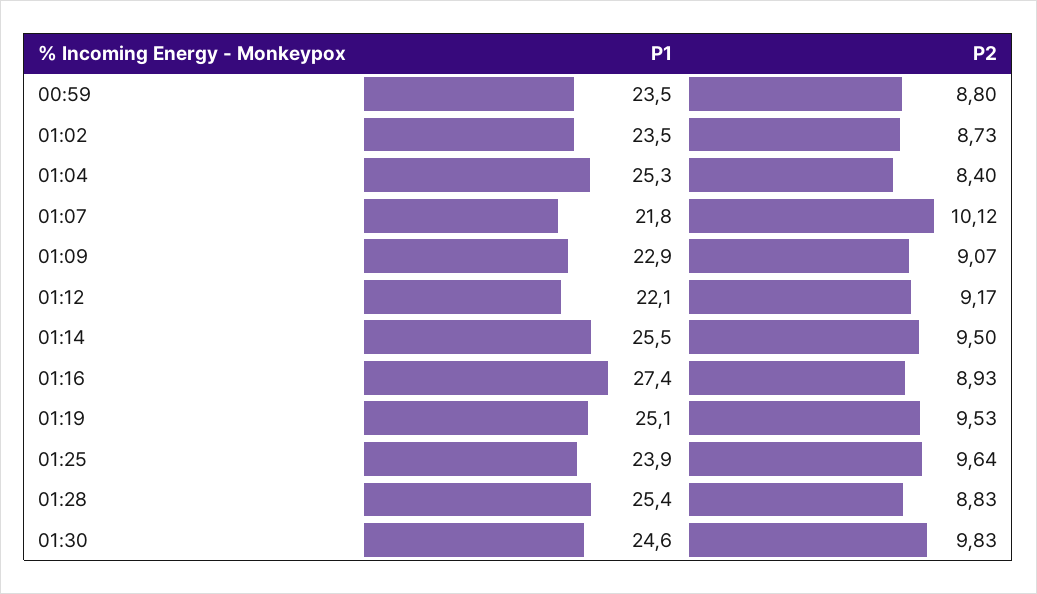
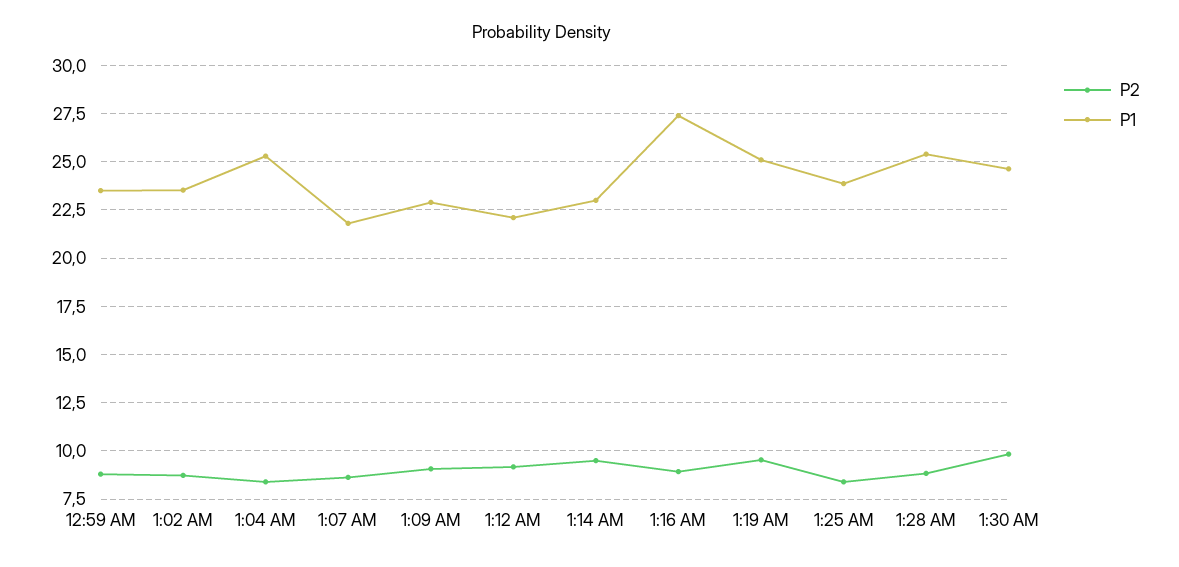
P2, 01:07: 10.12 -> 8.5
P1, 01:14: 25.5 -> 23
P2, 01:25: 9.64 -> 8.5

